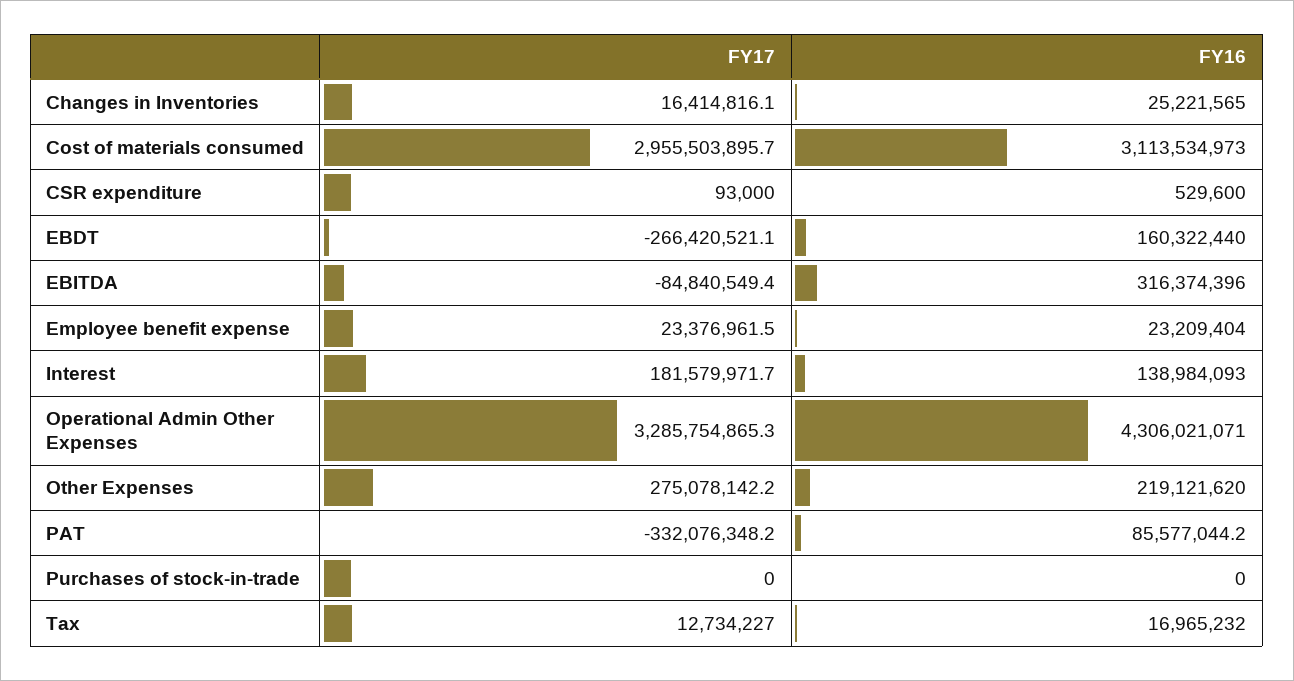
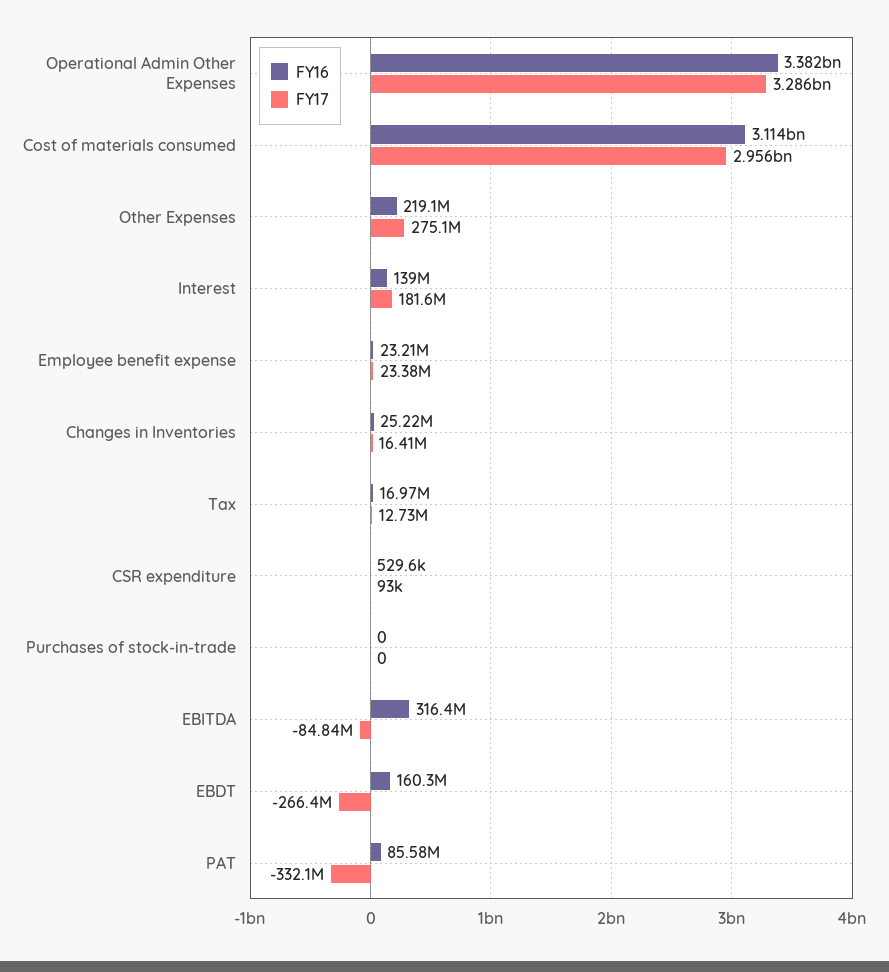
FY16, Operational Admin Other Expenses: 4306021071 -> 3382000000

